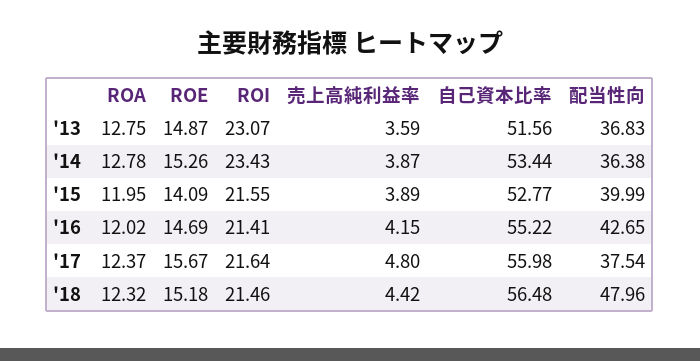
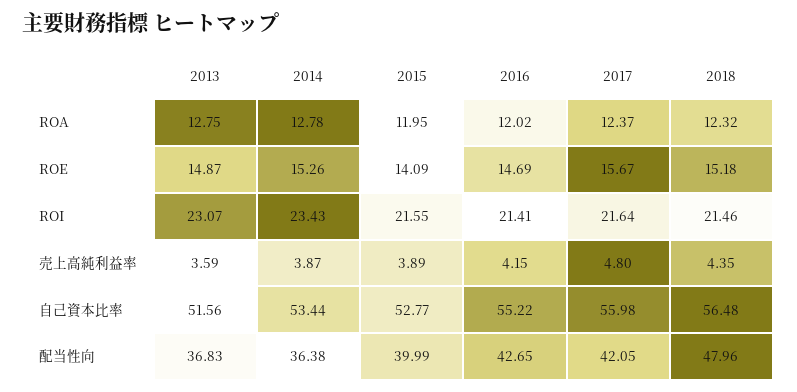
配当性向, '17: 37.54 -> 42.05
売上高純利益率, '18: 4.42 -> 4.35

